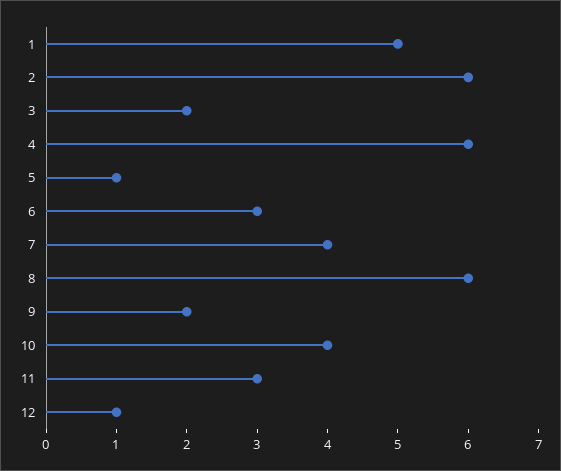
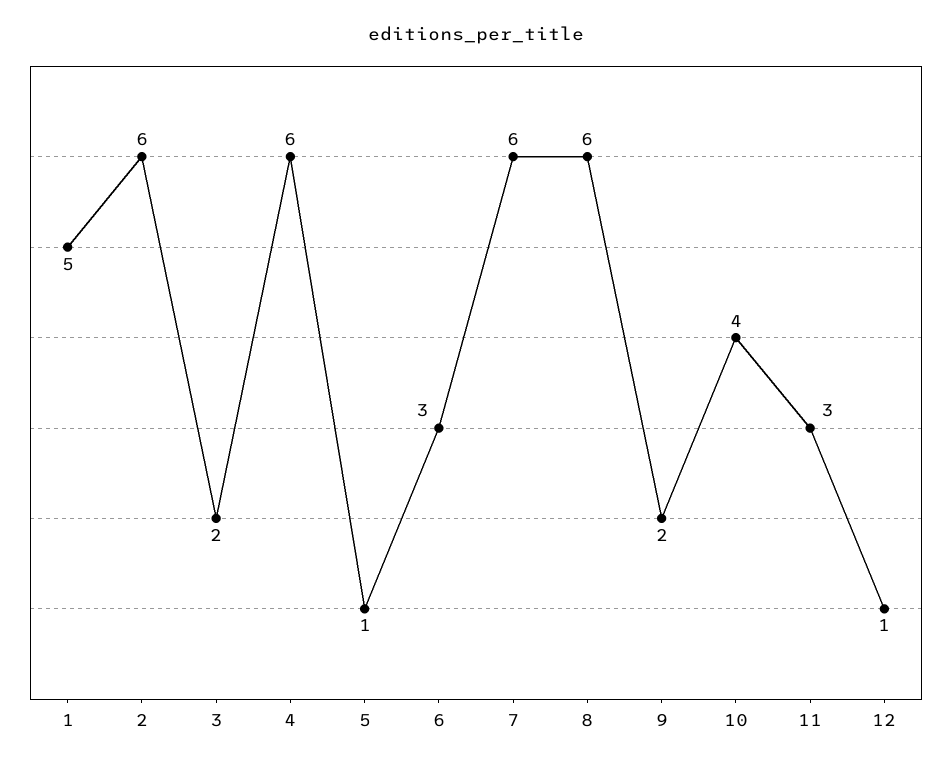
7: 4 -> 6

